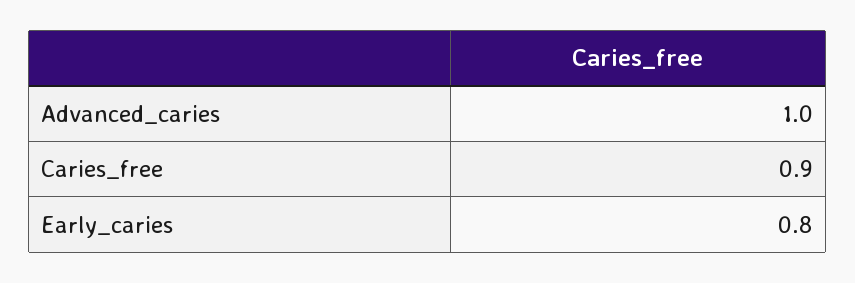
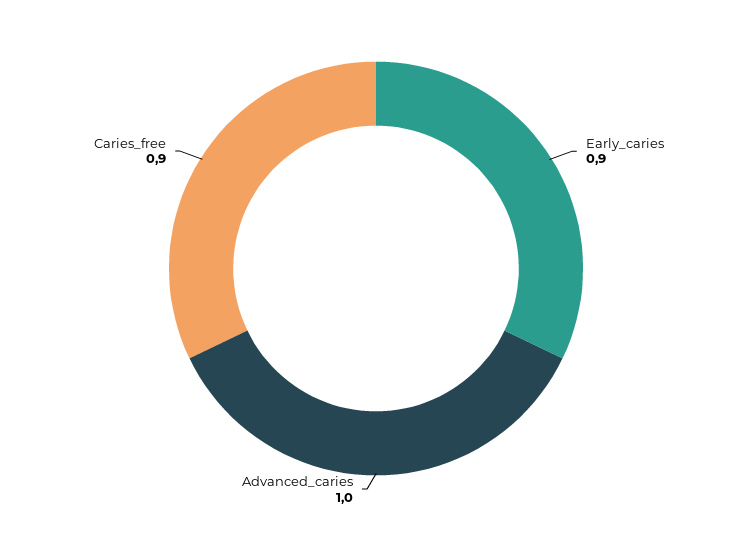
Early_caries: 0.8 -> 0.9

